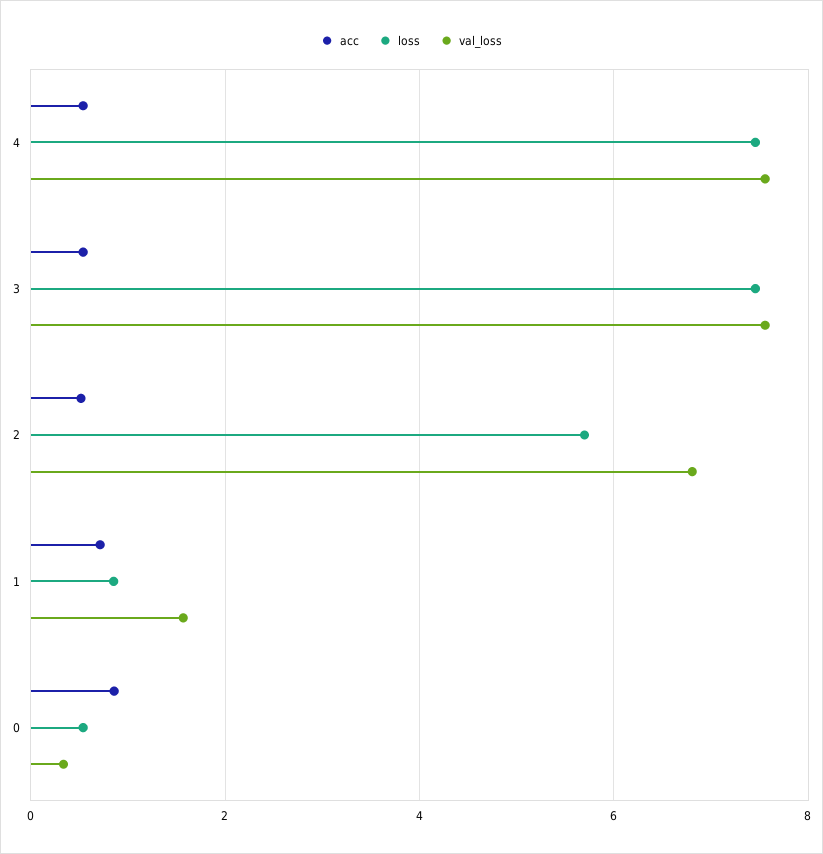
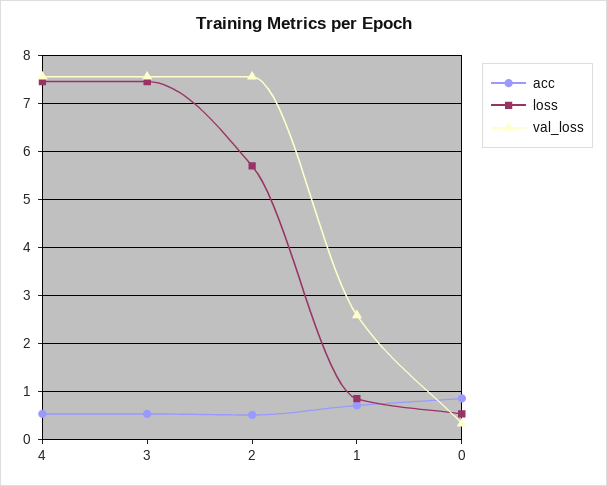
val_loss, 2: 6.8 -> 7.6
val_loss, 1: 1.6 -> 2.6

